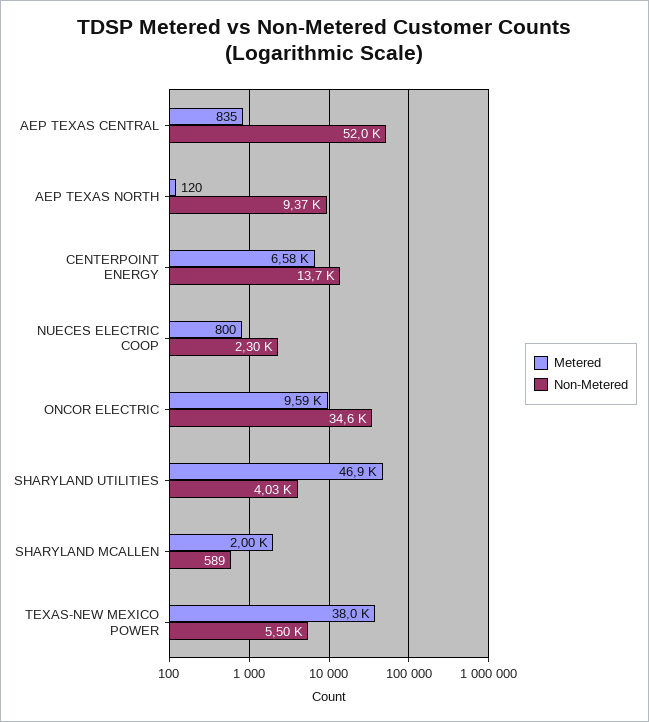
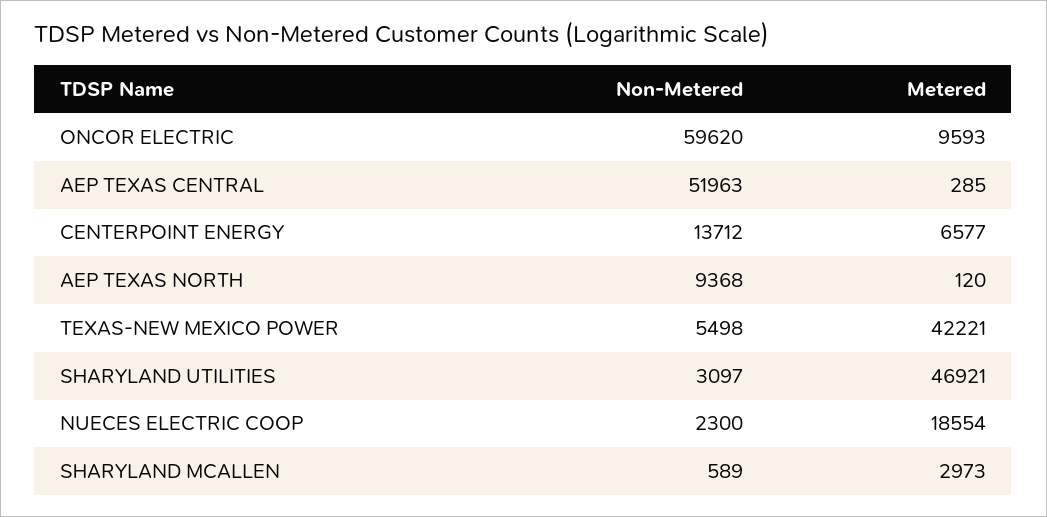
Metered, AEP TEXAS CENTRAL: 835 -> 285
Metered, NUECES ELECTRIC COOP: 800 -> 18554
Non-Metered, ONCOR ELECTRIC: 34600 -> 59620
Non-Metered, SHARYLAND UTILITIES: 4030 -> 3097
Metered, SHARYLAND MCALLEN: 2000 -> 2973
Metered, TEXAS-NEW MEXICO POWER: 38000 -> 42221

